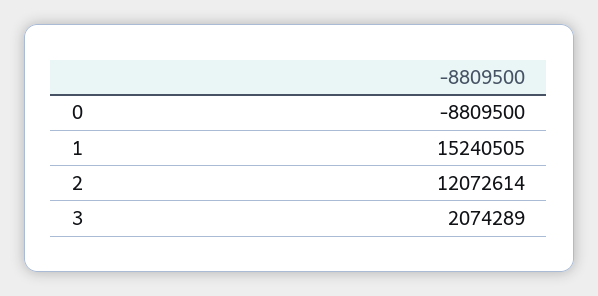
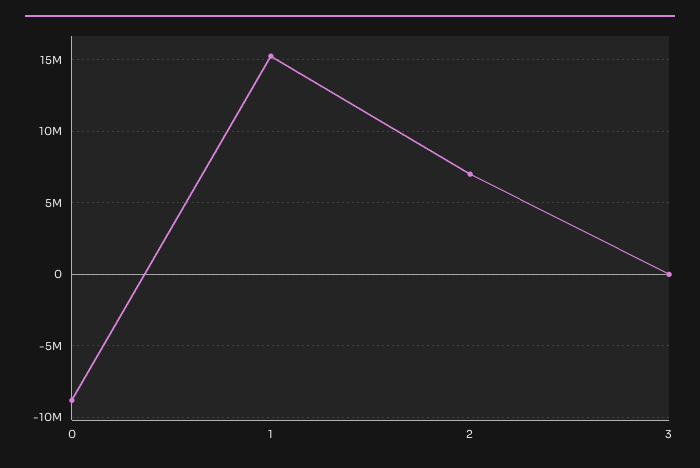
2: 12072614 -> 7000000
3: 2074289 -> 0

